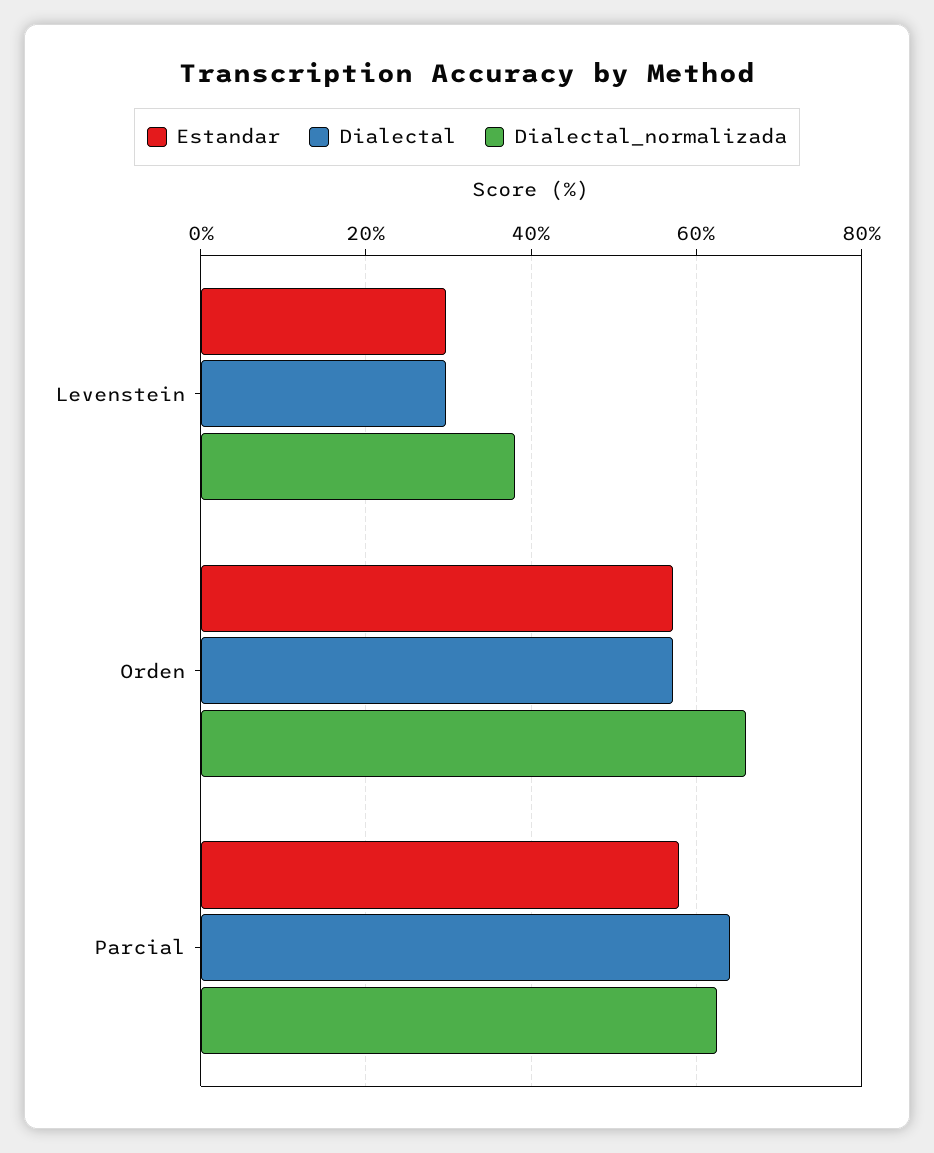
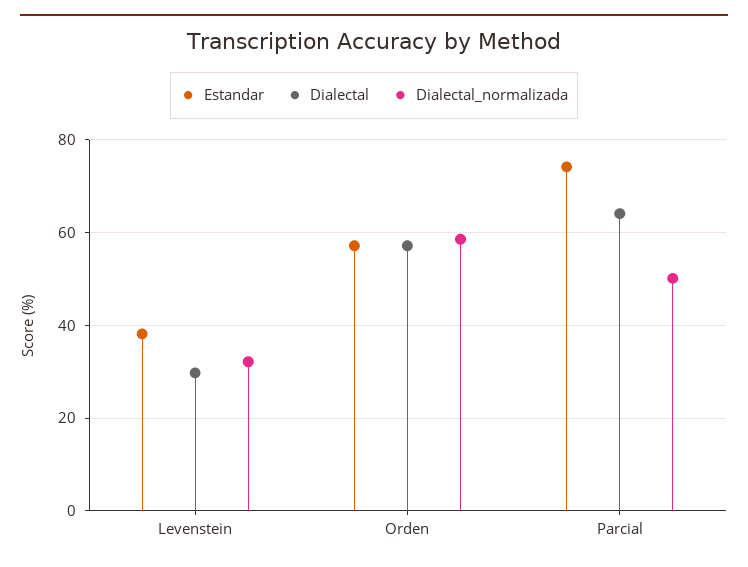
Estandar, Levenstein: 30 -> 38
Dialectal_normalizada, Levenstein: 38 -> 32
Dialectal_normalizada, Orden: 66 -> 58
Estandar, Parcial: 58 -> 74
Dialectal_normalizada, Parcial: 62 -> 50

